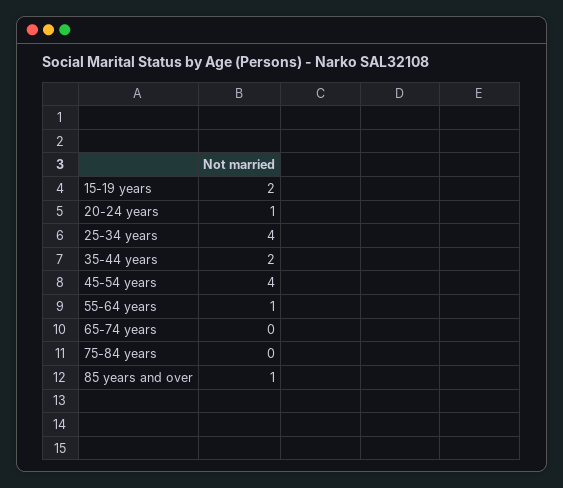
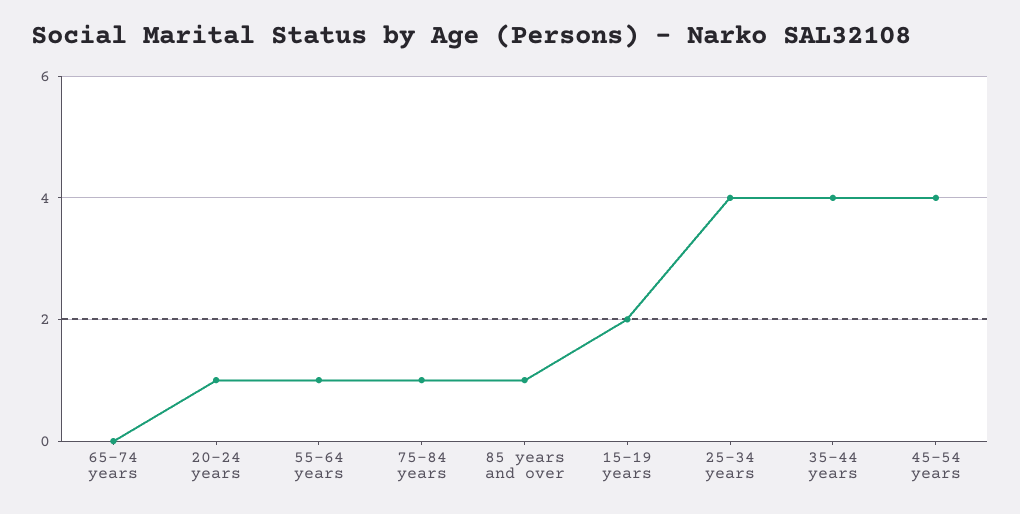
35-44 years: 2 -> 4
75-84 years: 0 -> 1

